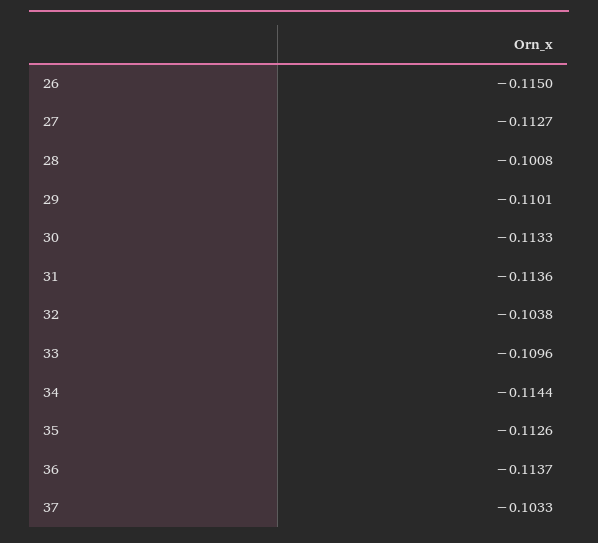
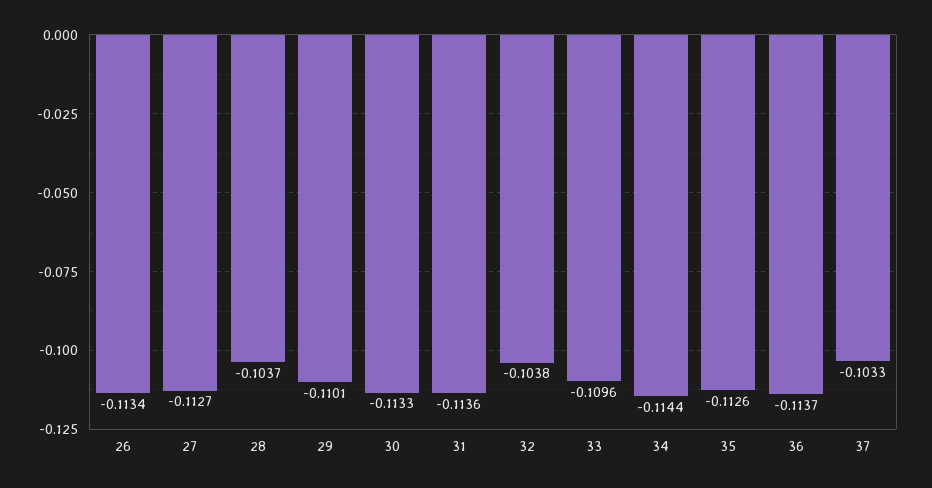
26: -0.115 -> -0.1134
28: -0.1008 -> -0.1037

